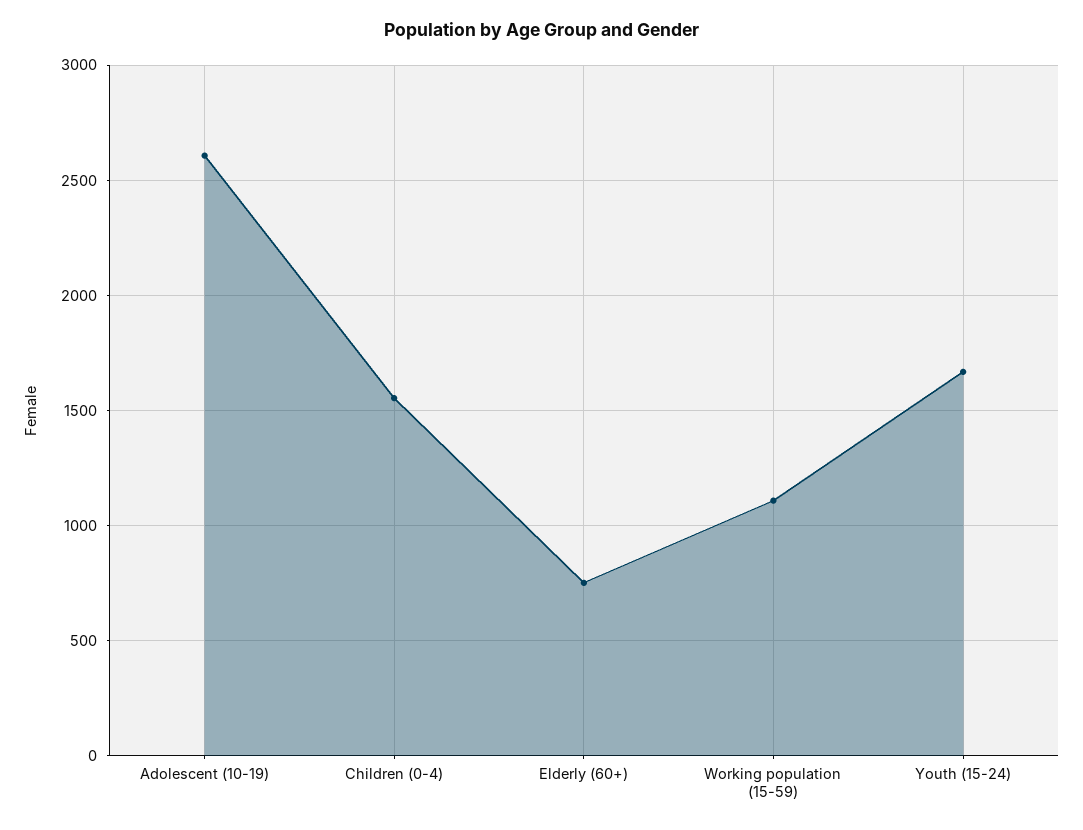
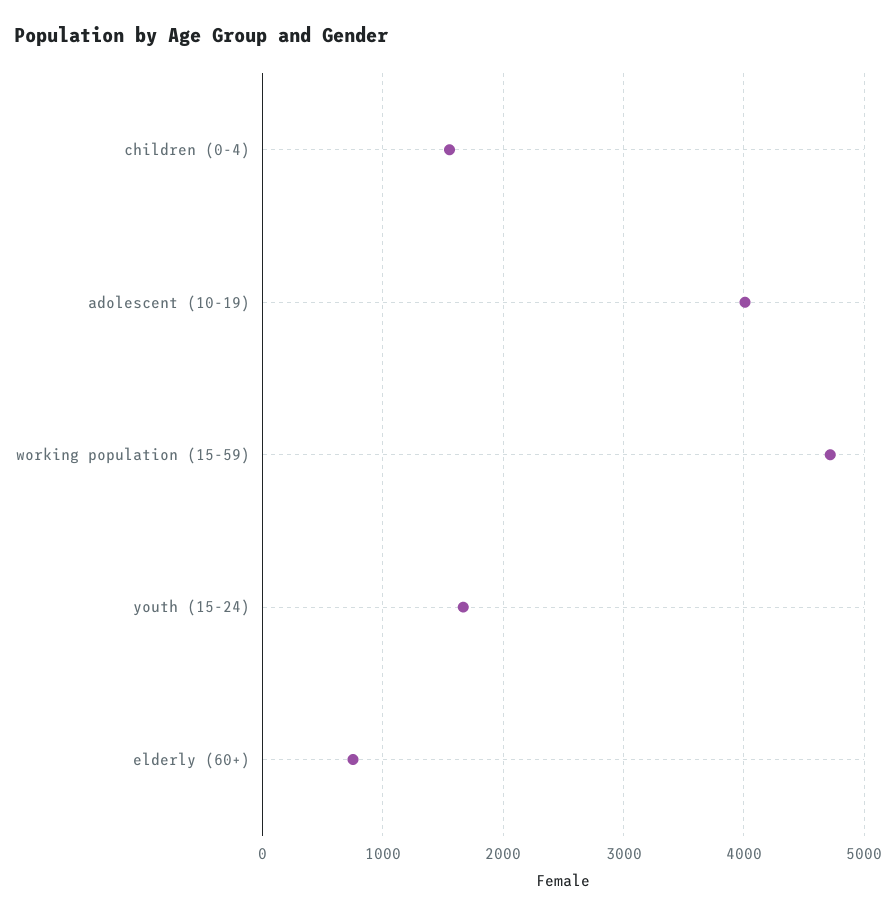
Adolescent (10-19): 2600 -> 4000
Working population (15-59): 1100 -> 4700

